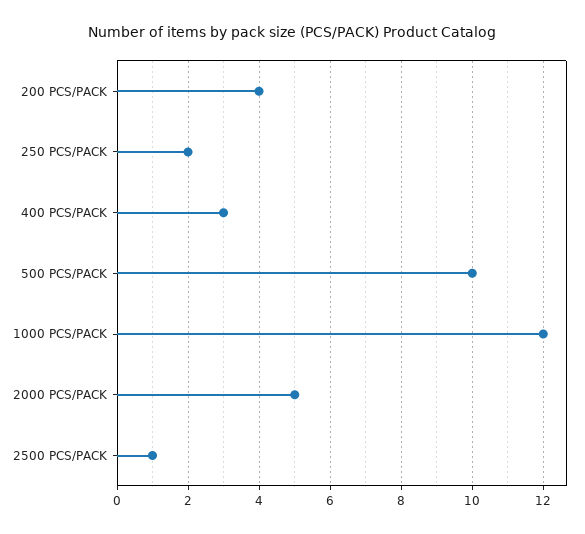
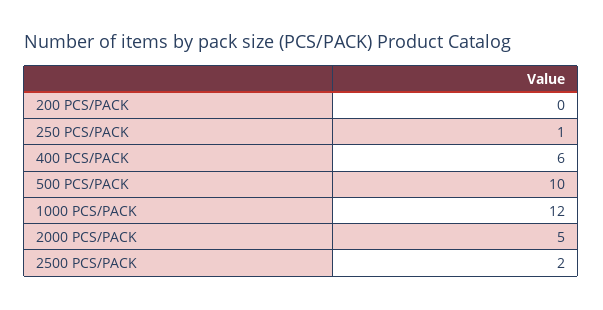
200 PCS/PACK: 4 -> 0
250 PCS/PACK: 2 -> 1
400 PCS/PACK: 3 -> 6
2500 PCS/PACK: 1 -> 2

